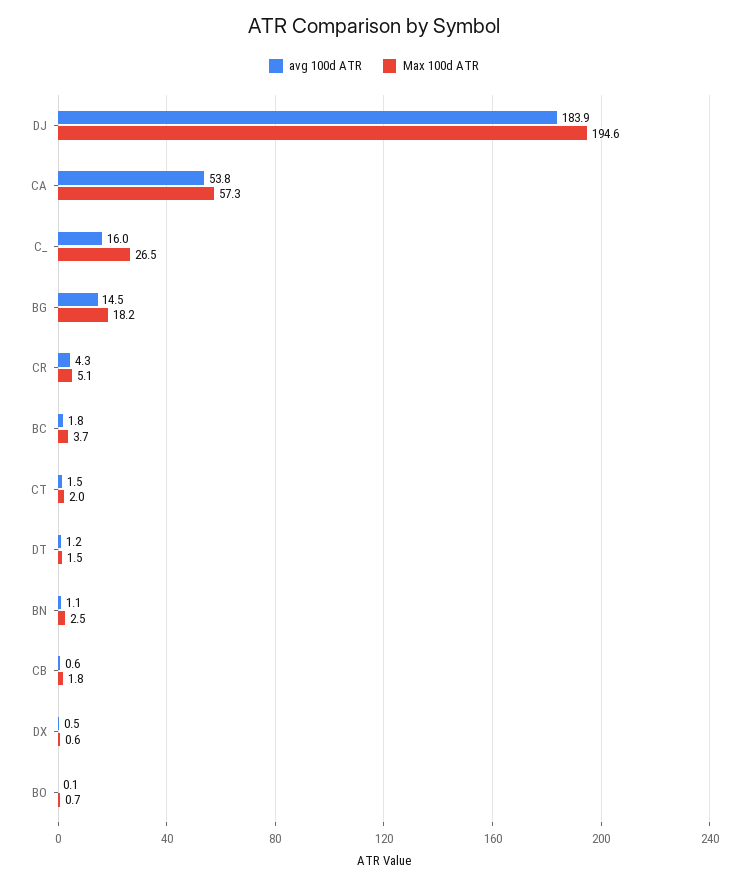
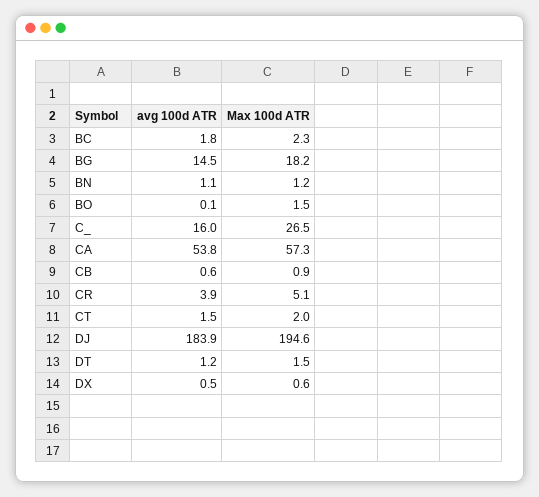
avg 100d ATR, CR: 4.3 -> 3.9
Max 100d ATR, BC: 3.7 -> 2.3
Max 100d ATR, BN: 2.5 -> 1.2
Max 100d ATR, CB: 1.8 -> 0.9
Max 100d ATR, BO: 0.7 -> 1.5

